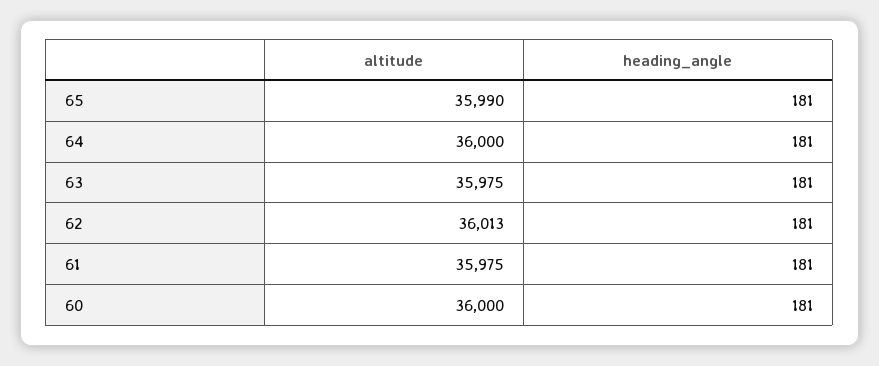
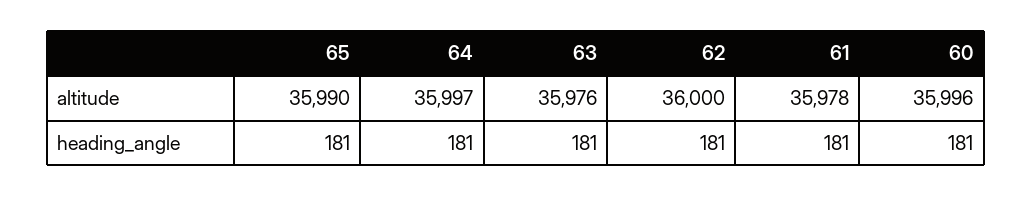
altitude, 64: 36000 -> 35997
altitude, 63: 35975 -> 35976
altitude, 62: 36013 -> 36000
altitude, 61: 35975 -> 35978
altitude, 60: 36000 -> 35996

